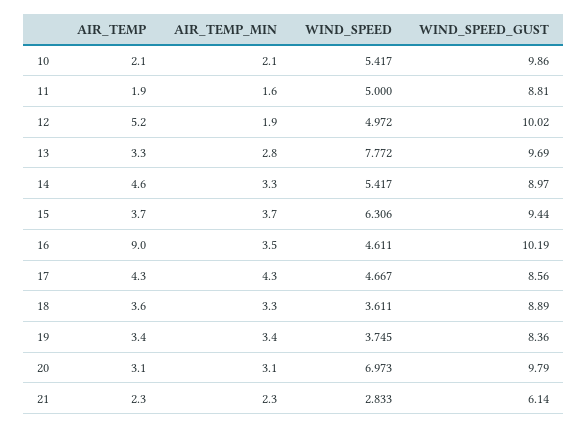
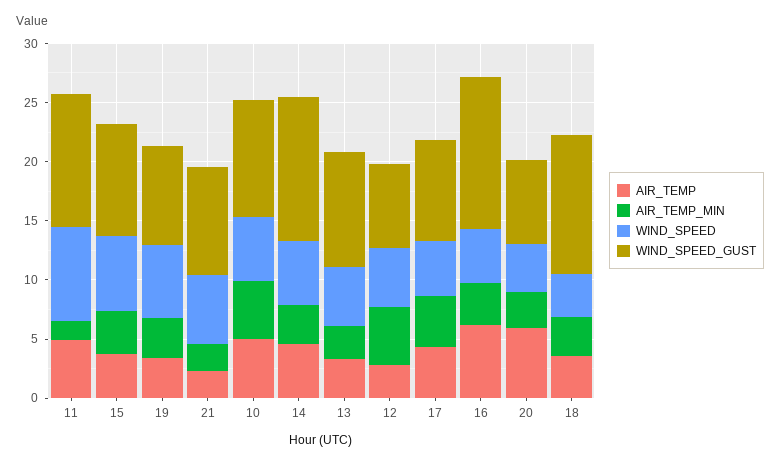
AIR_TEMP, 10: 2.1 -> 5
AIR_TEMP_MIN, 10: 2.1 -> 5
AIR_TEMP, 11: 1.9 -> 5
WIND_SPEED, 11: 5 -> 8
WIND_SPEED_GUST, 11: 8.81 -> 11
AIR_TEMP, 12: 5.2 -> 3
AIR_TEMP_MIN, 12: 1.9 -> 5
WIND_SPEED_GUST, 12: 10.02 -> 7
WIND_SPEED, 13: 7.772 -> 5
WIND_SPEED_GUST, 14: 8.97 -> 12
AIR_TEMP, 16: 9 -> 6
WIND_SPEED_GUST, 16: 10.19 -> 13
WIND_SPEED_GUST, 18: 8.89 -> 12
WIND_SPEED, 19: 3.745 -> 6
AIR_TEMP, 20: 3.1 -> 6
WIND_SPEED, 20: 6.973 -> 4
WIND_SPEED_GUST, 20: 9.79 -> 7
WIND_SPEED, 21: 2.833 -> 6
WIND_SPEED_GUST, 21: 6.14 -> 9

